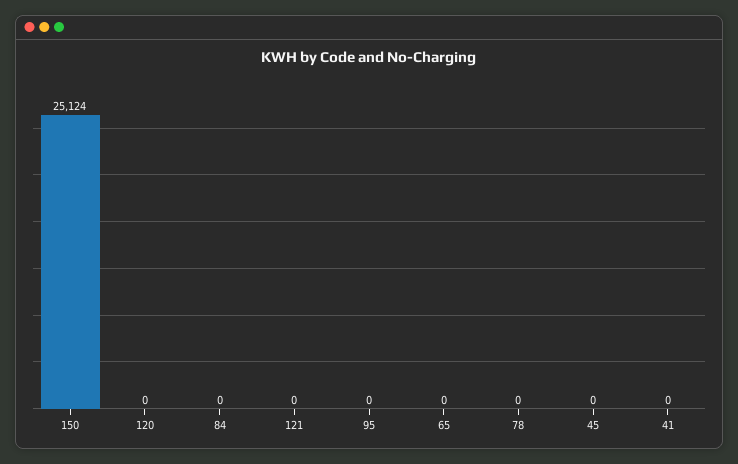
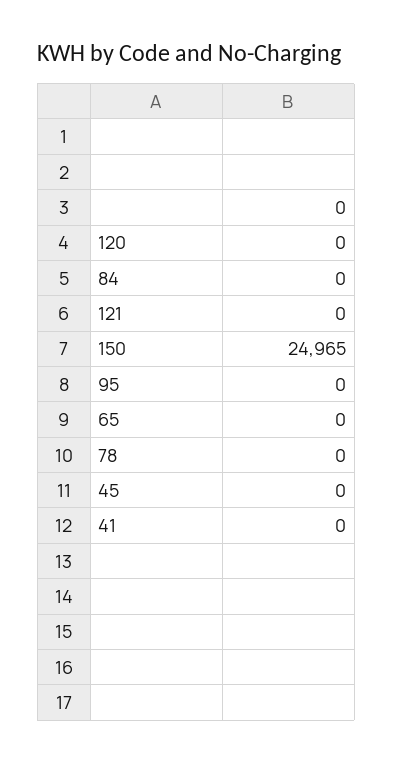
150: 25124 -> 24965

